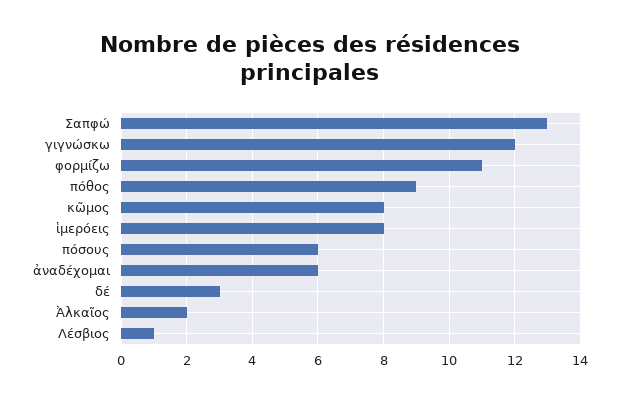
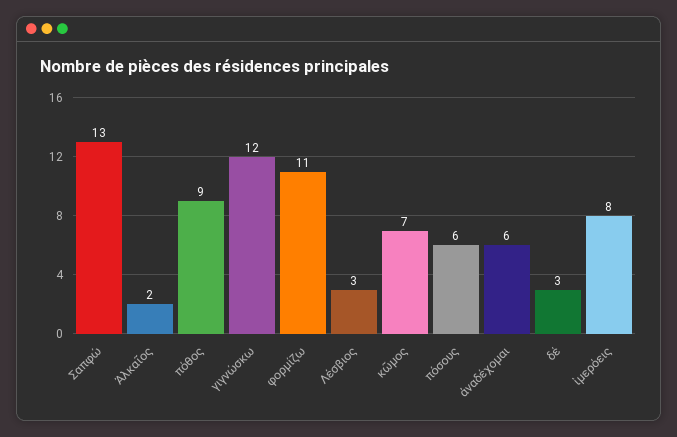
κῶμος: 8 -> 7
Λέσβιος: 1 -> 3

